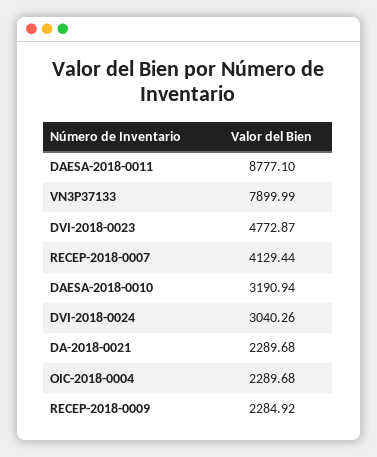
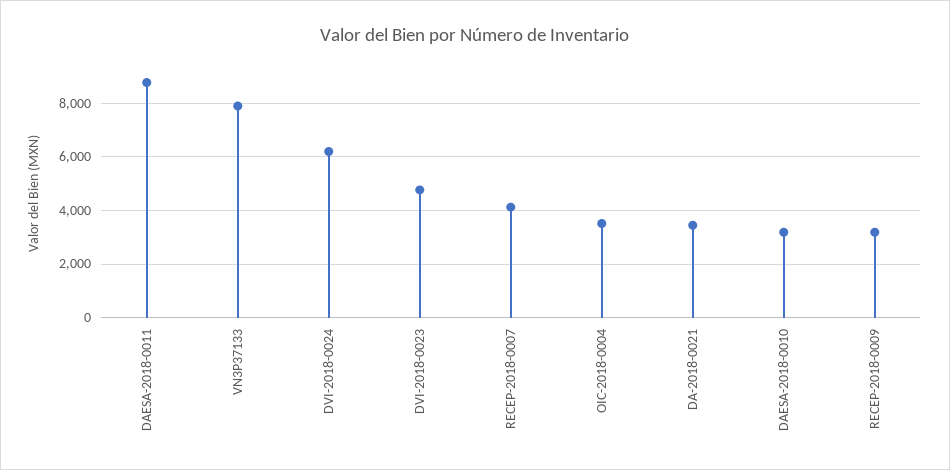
DVI-2018-0024: 3040.26 -> 6250
DA-2018-0021: 2289.68 -> 3500
OIC-2018-0004: 2289.68 -> 3500
RECEP-2018-0009: 2284.92 -> 3250

